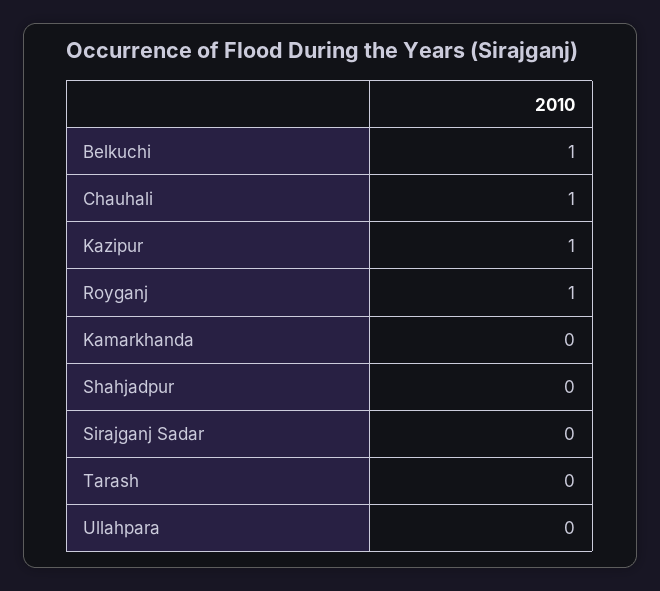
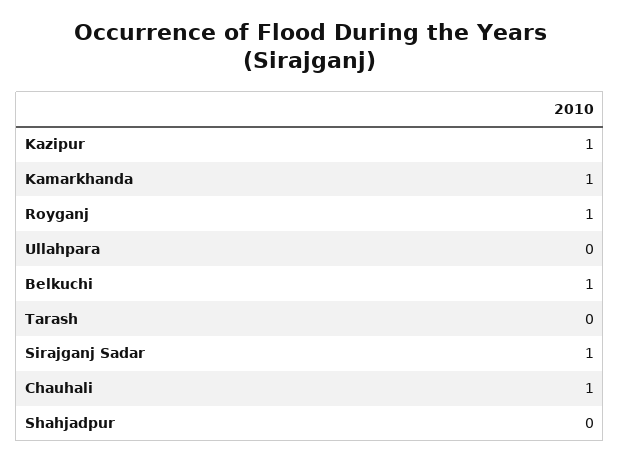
Kamarkhanda: 0 -> 1
Sirajganj Sadar: 0 -> 1

